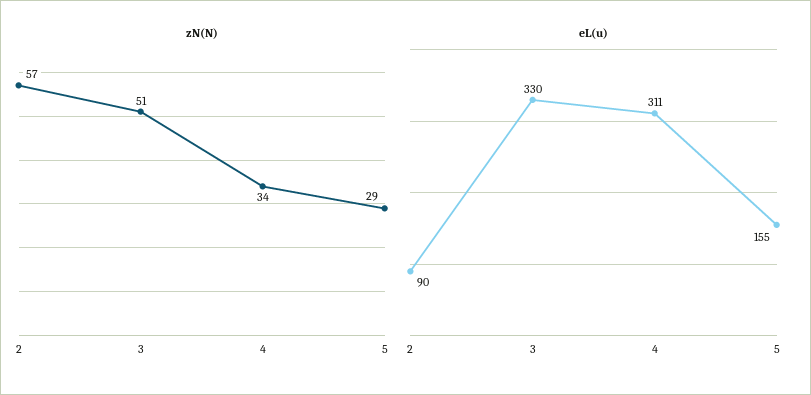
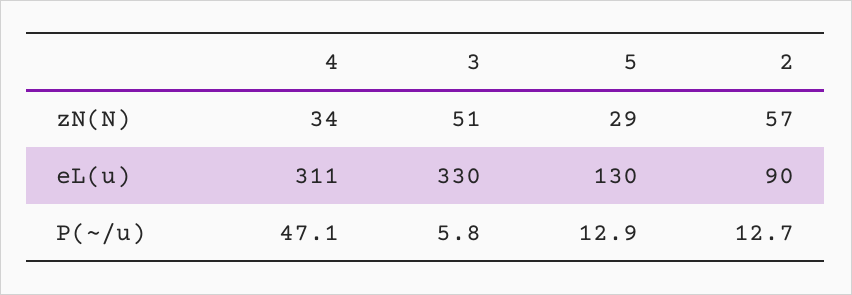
eL(u), 5: 155 -> 130
P(~/u), 4: none -> 47.1
P(~/u), 3: none -> 5.8
P(~/u), 5: none -> 12.9
P(~/u), 2: none -> 12.7

